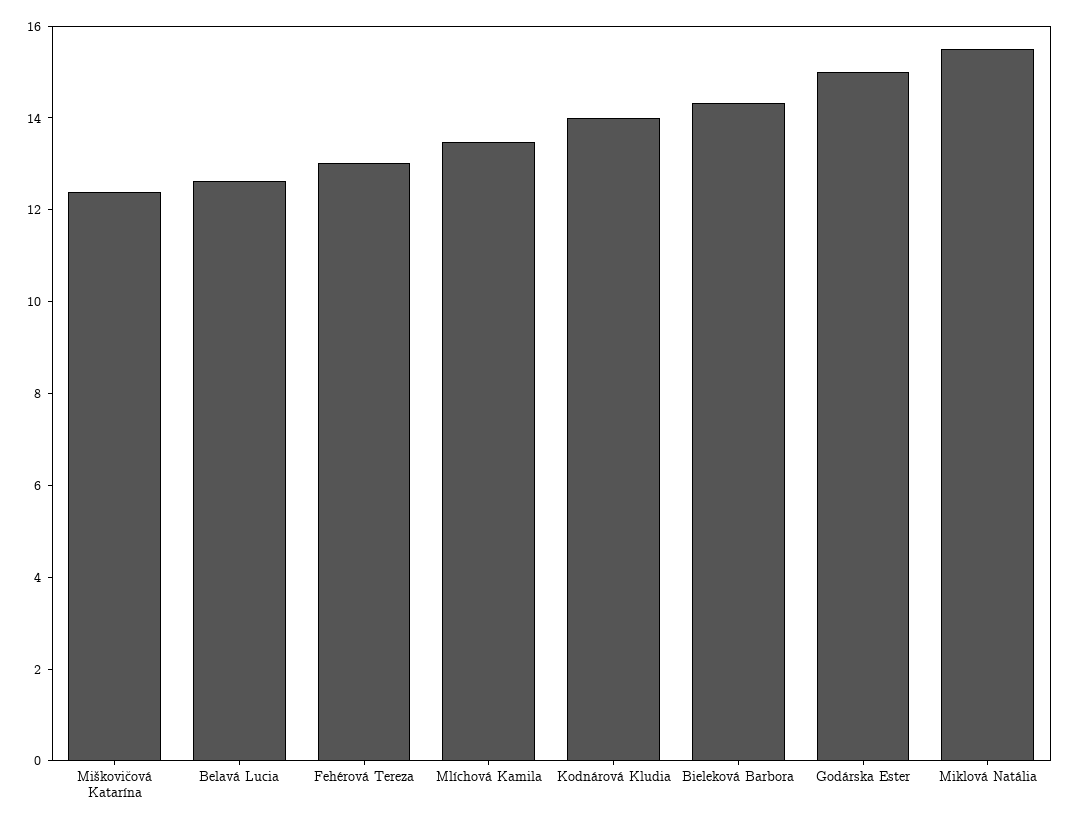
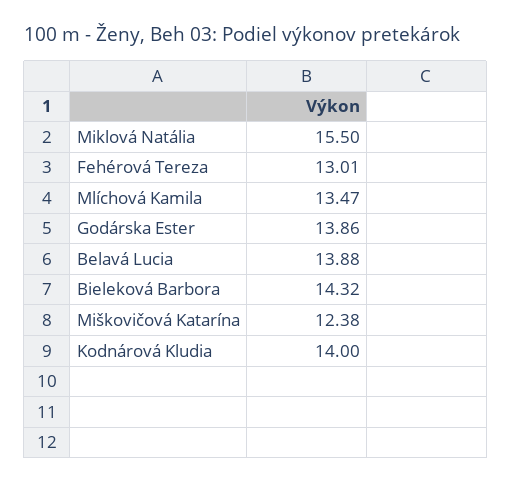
Belavá Lucia: 12.5 -> 13.88
Godárska Ester: 15 -> 13.86

